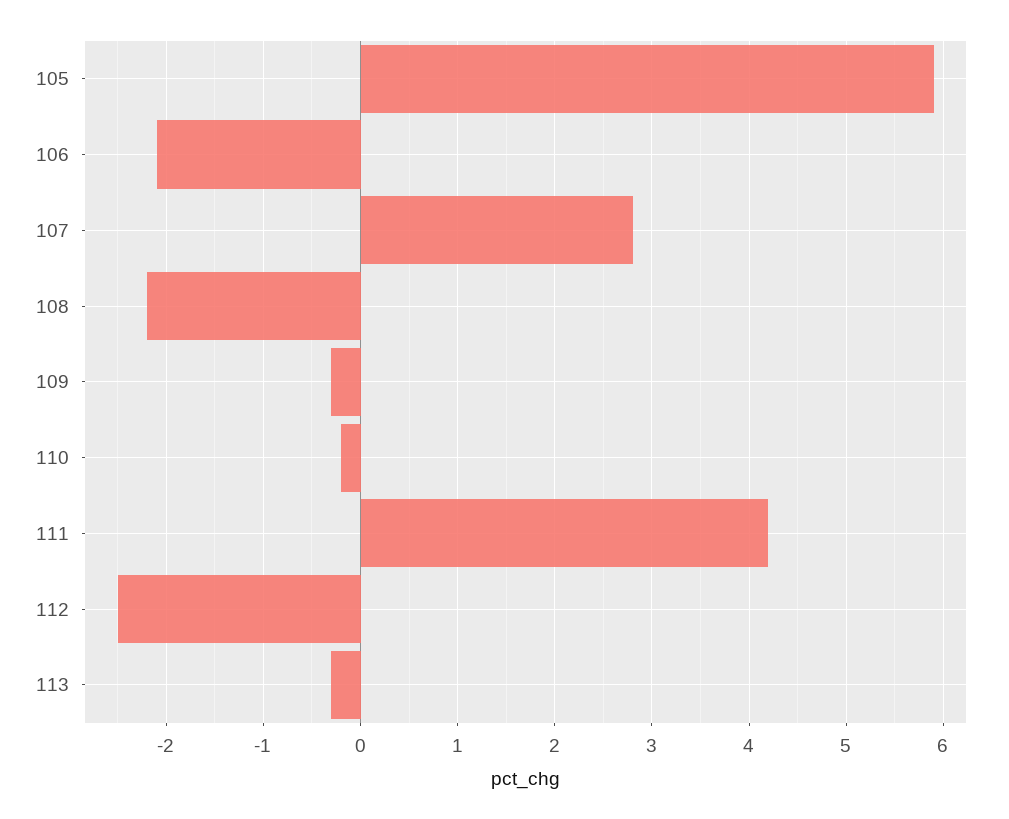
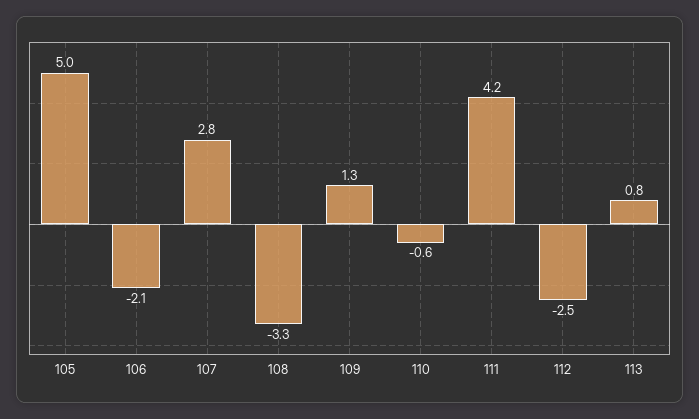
105: 5.9 -> 5
108: -2.2 -> -3.3
109: -0.3 -> 1.3
110: -0.2 -> -0.6
113: -0.3 -> 0.8

